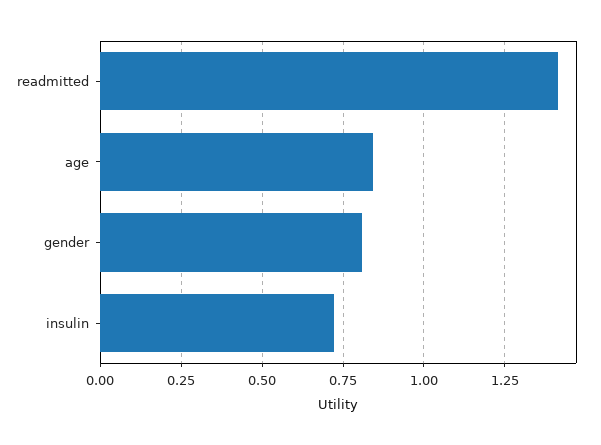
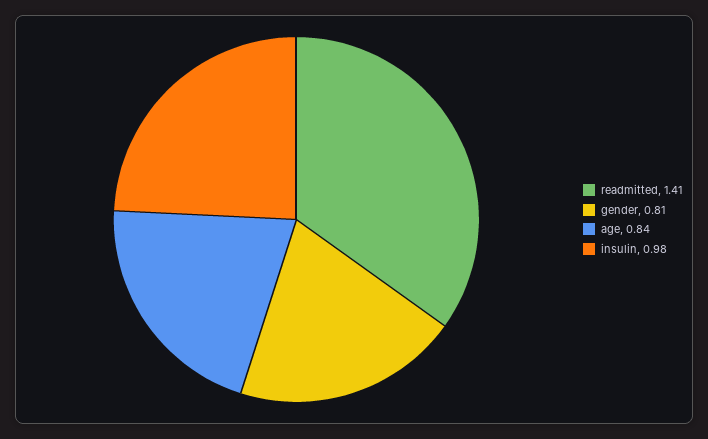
insulin: 0.725 -> 0.98

